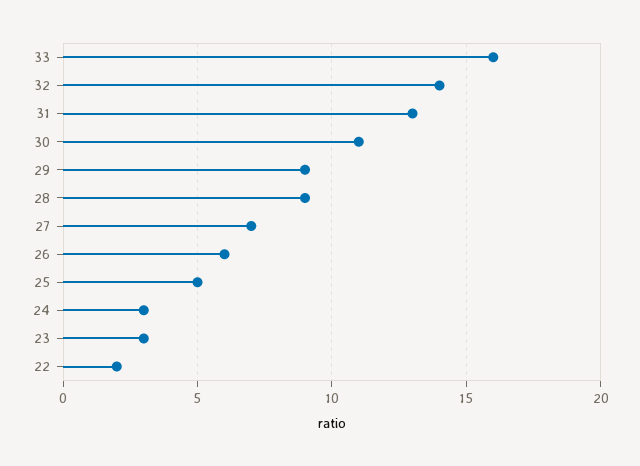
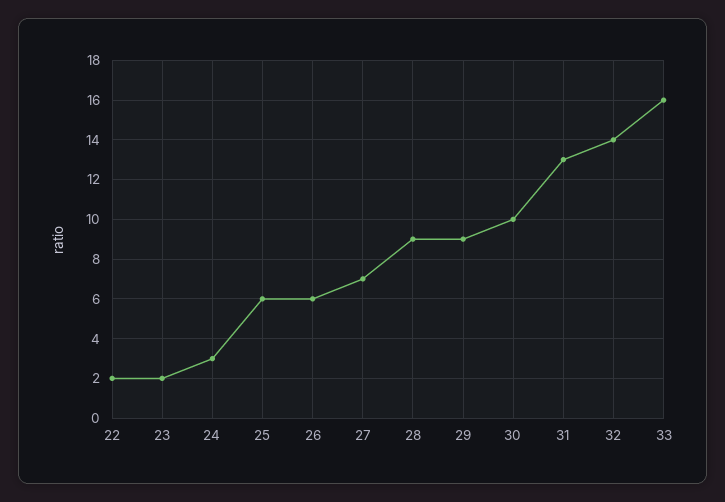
30: 11 -> 10
25: 5 -> 6
23: 3 -> 2

